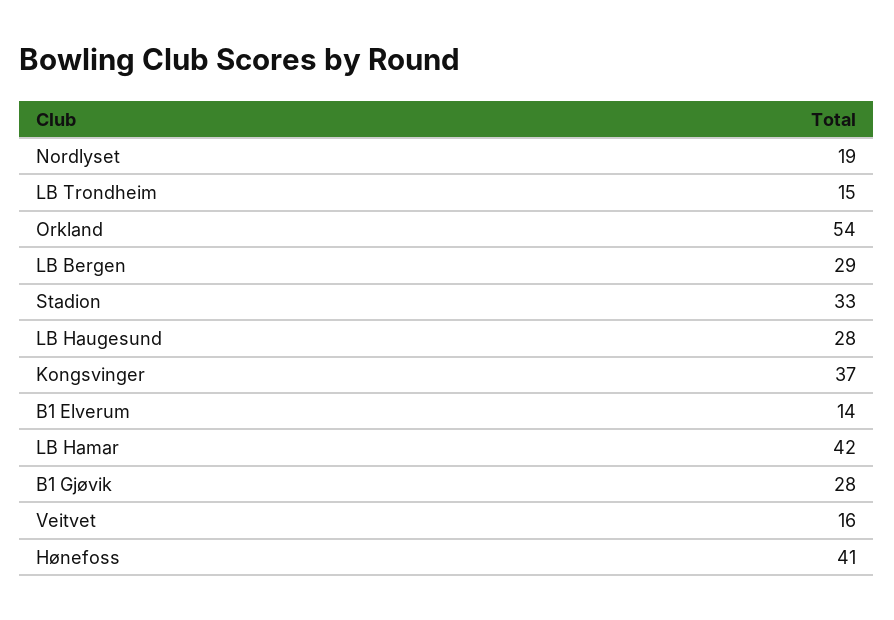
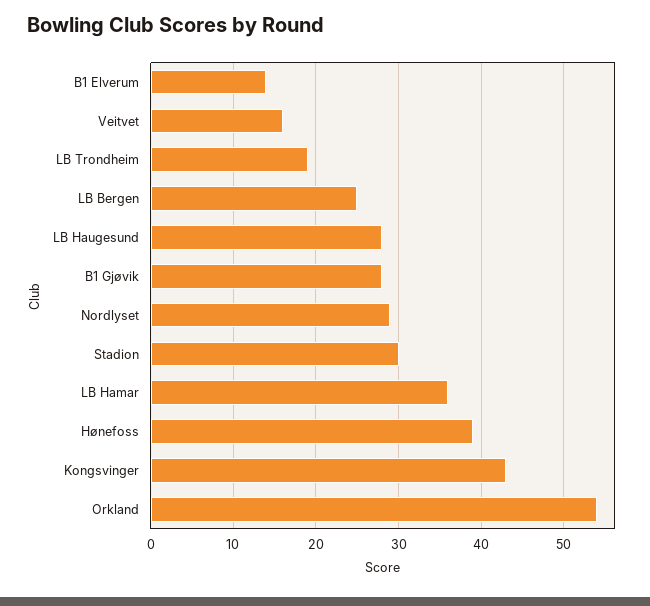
Nordlyset: 19 -> 29
LB Trondheim: 15 -> 19
LB Bergen: 29 -> 25
Stadion: 33 -> 30
Kongsvinger: 37 -> 43
LB Hamar: 42 -> 36
Hønefoss: 41 -> 39

